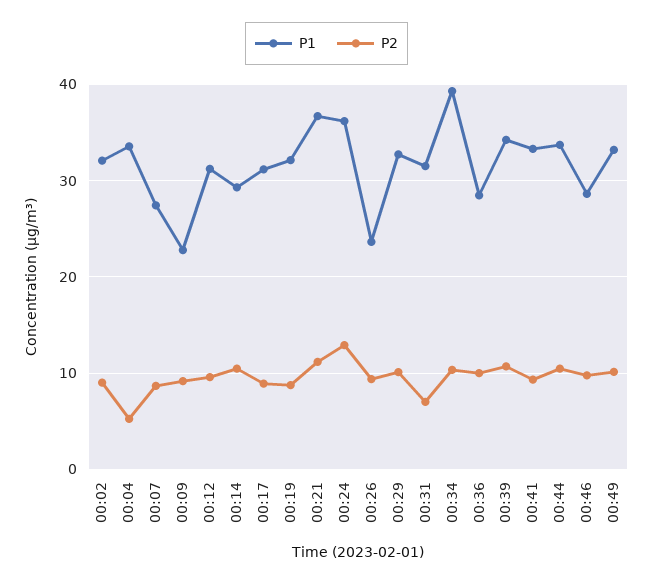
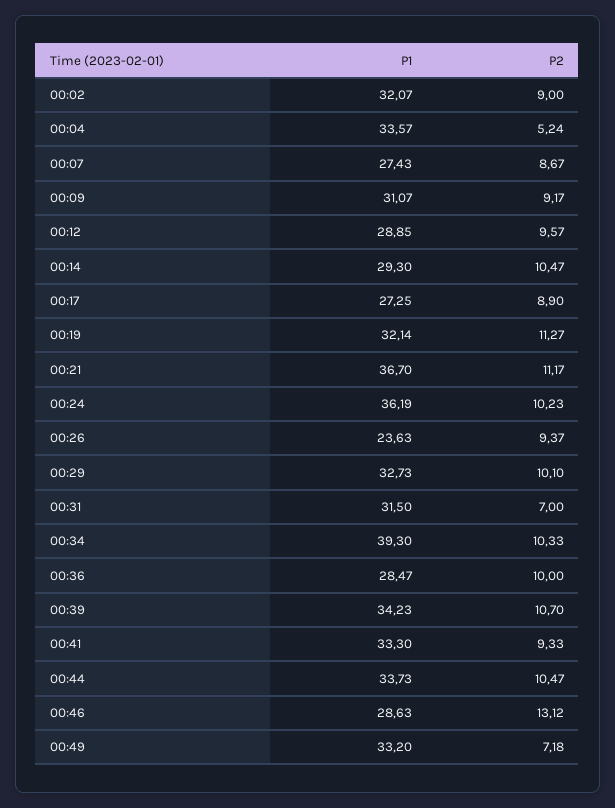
P1, 00:09: 23 -> 31.07
P1, 00:12: 31 -> 28.85
P1, 00:17: 31 -> 27.25
P2, 00:19: 9 -> 11.27
P2, 00:24: 13 -> 10.23
P2, 00:46: 10 -> 13.12
P2, 00:49: 10 -> 7.18

